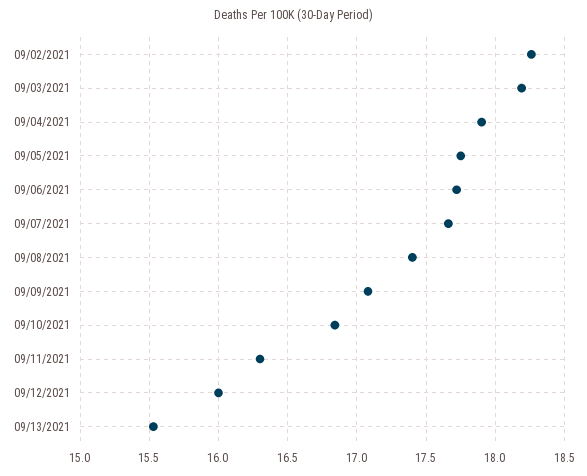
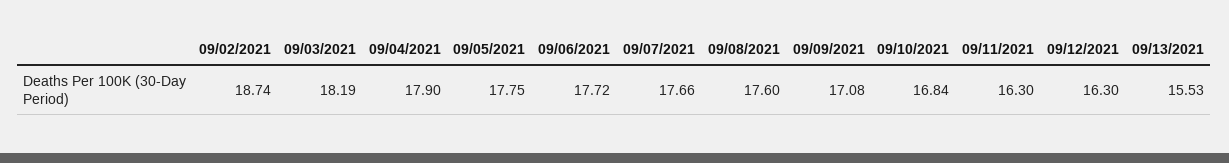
09/02/2021: 18.25 -> 18.74
09/08/2021: 17.4 -> 17.6
09/12/2021: 16 -> 16.3

